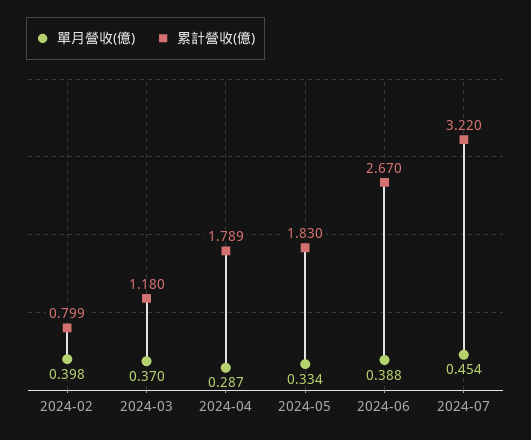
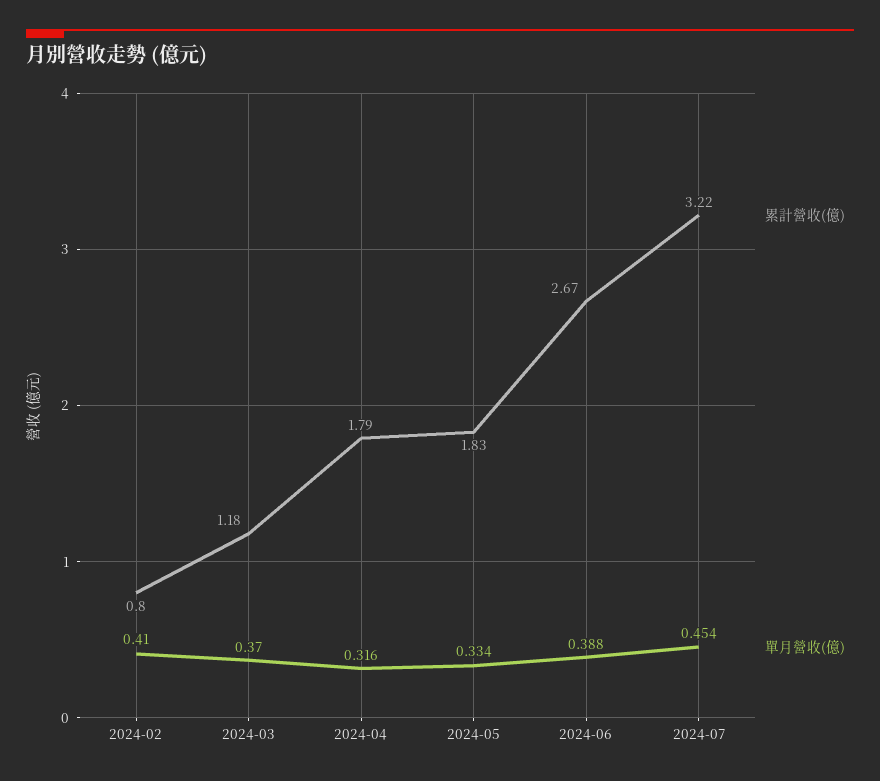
單月營收(億), 2024-02: 0.398 -> 0.41
單月營收(億), 2024-04: 0.287 -> 0.316

